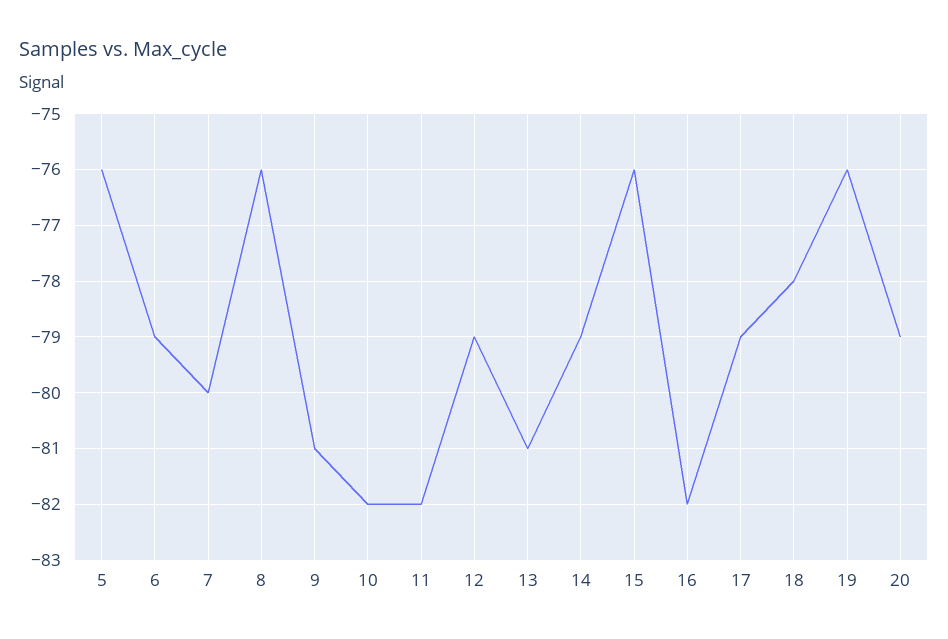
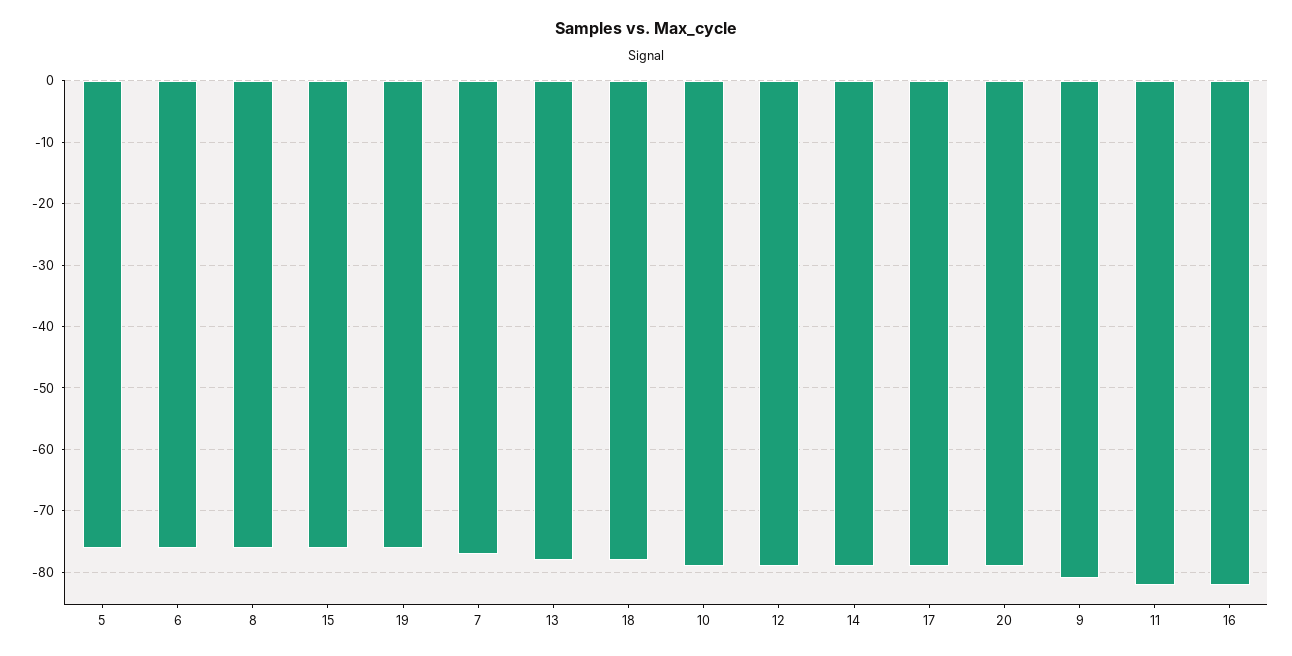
6: -79 -> -76
7: -80 -> -77
10: -82 -> -79
13: -81 -> -78

